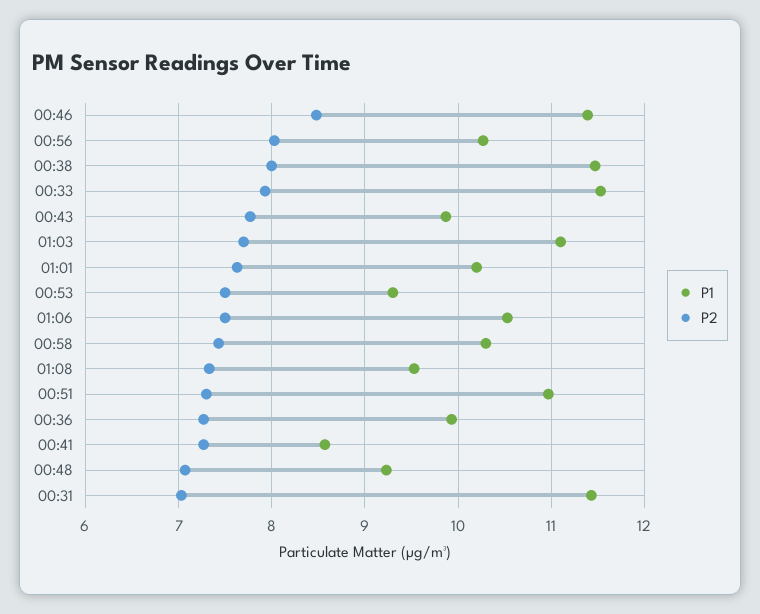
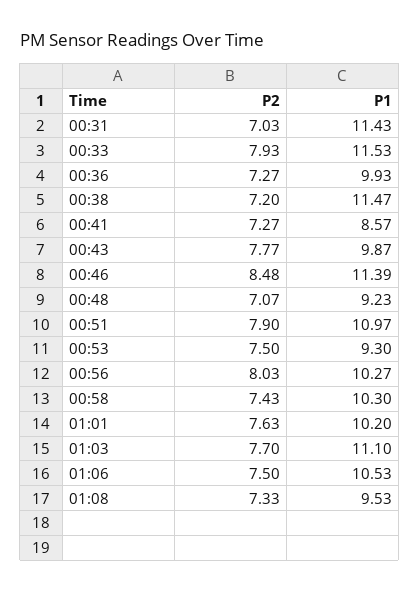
P2, 00:38: 8 -> 7.2
P2, 00:51: 7.3 -> 7.9

